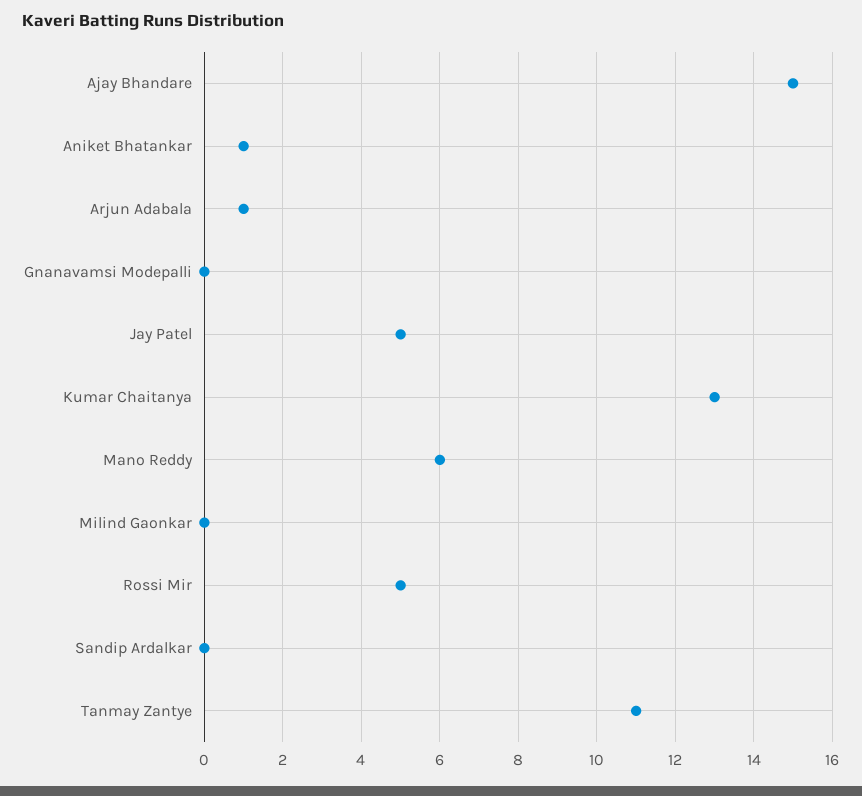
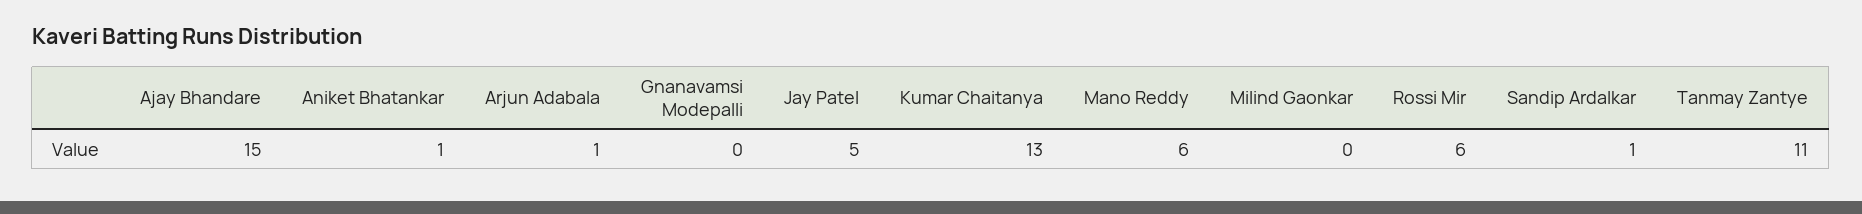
Rossi Mir: 5 -> 6
Sandip Ardalkar: 0 -> 1

